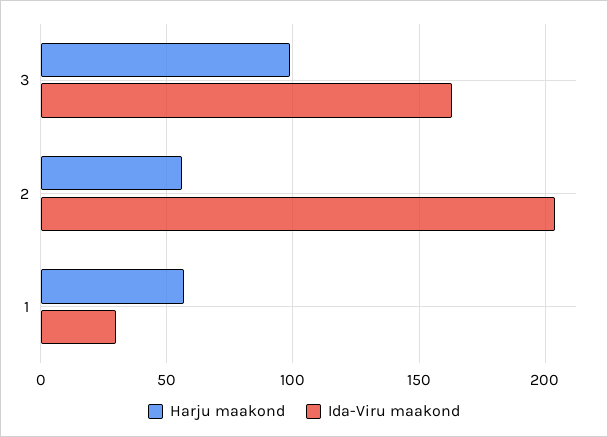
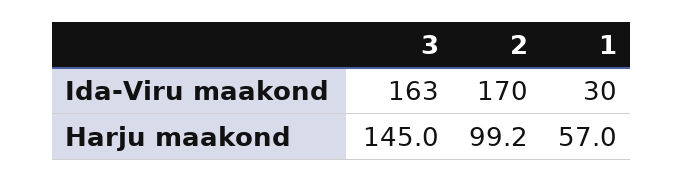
Harju maakond, 3: 100 -> 145
Harju maakond, 2: 55 -> 99.2
Ida-Viru maakond, 2: 205 -> 170

